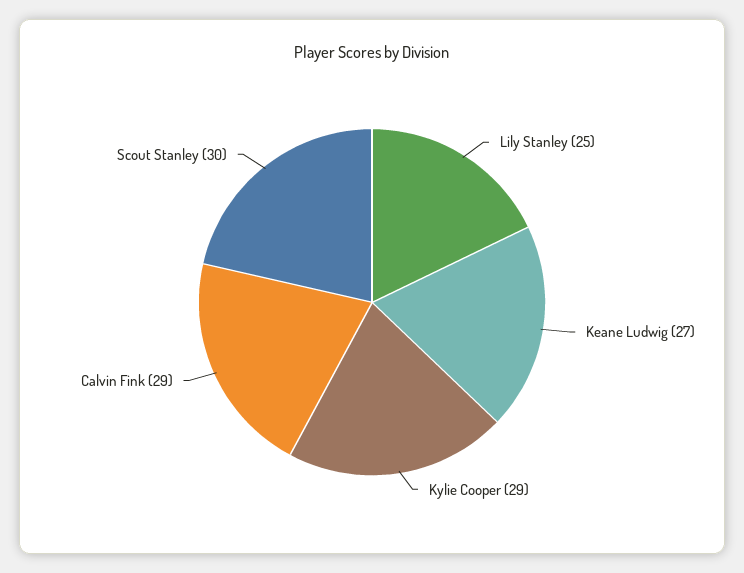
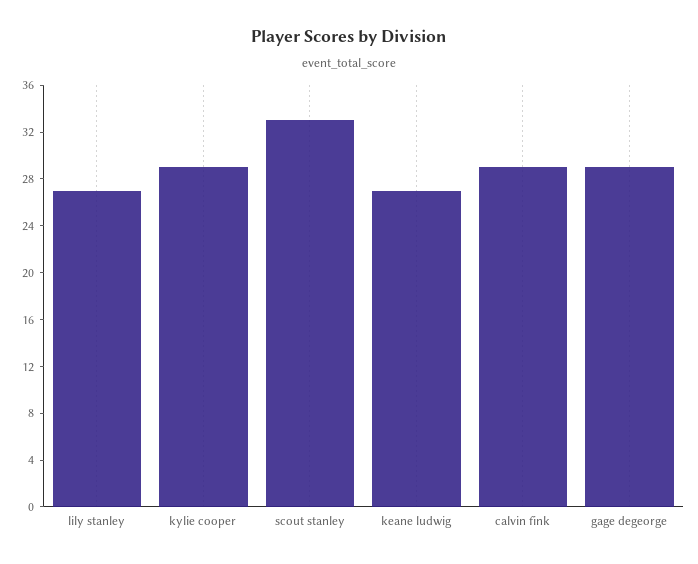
Lily Stanley: 25 -> 27
Scout Stanley: 30 -> 33
gage degeorge: none -> 29

